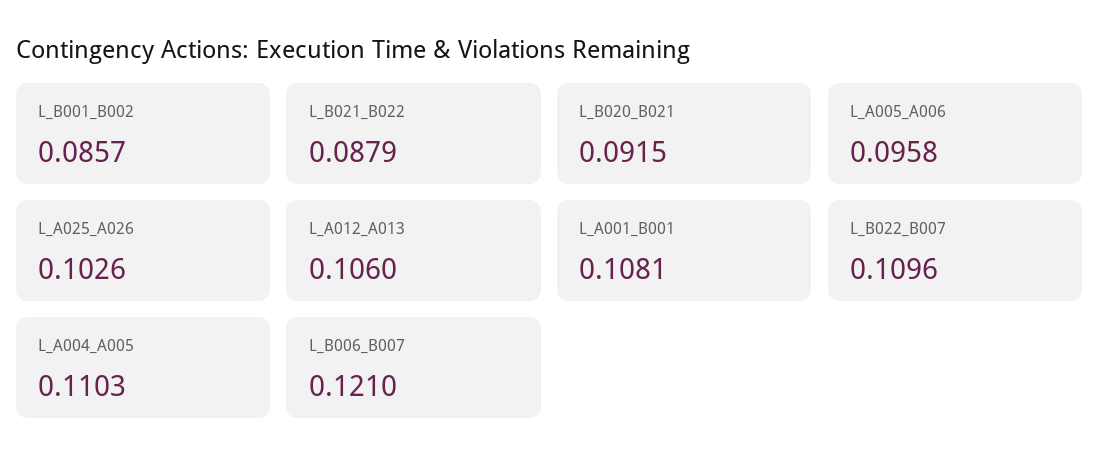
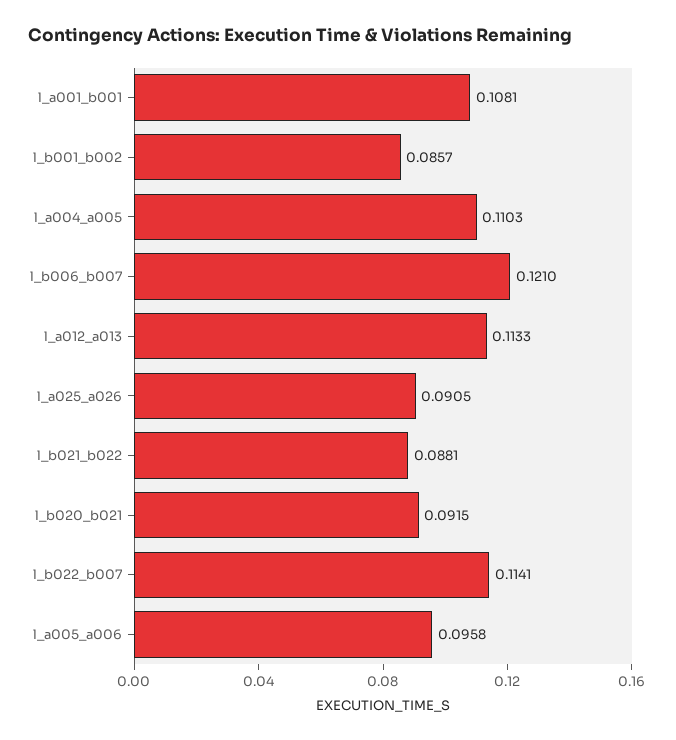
L_B021_B022: 0.0879 -> 0.0881
L_A025_A026: 0.1026 -> 0.0905
L_A012_A013: 0.106 -> 0.1133
L_B022_B007: 0.1096 -> 0.1141

